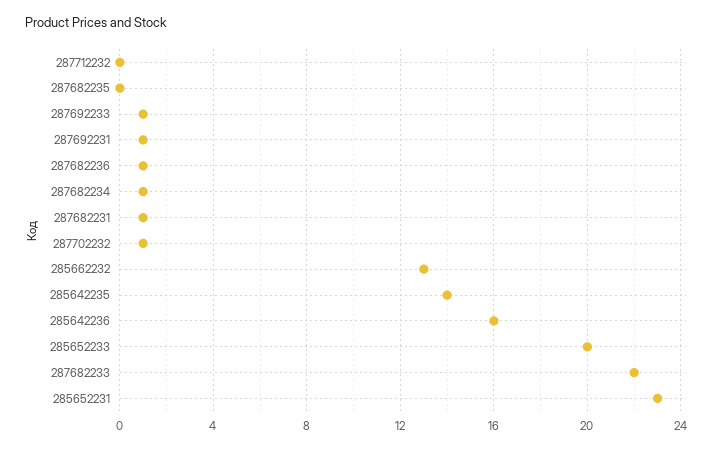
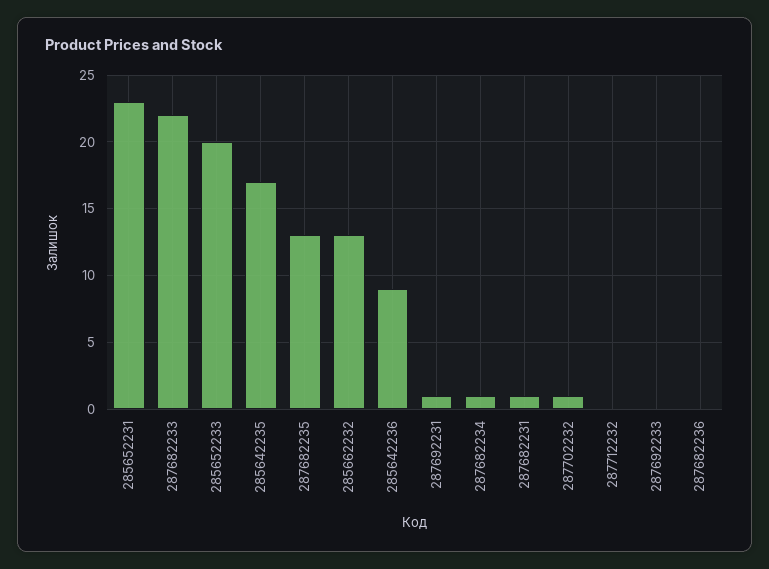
287682235: 0 -> 13
287692233: 1 -> 0
287682236: 1 -> 0
285642235: 14 -> 17
285642236: 16 -> 9

